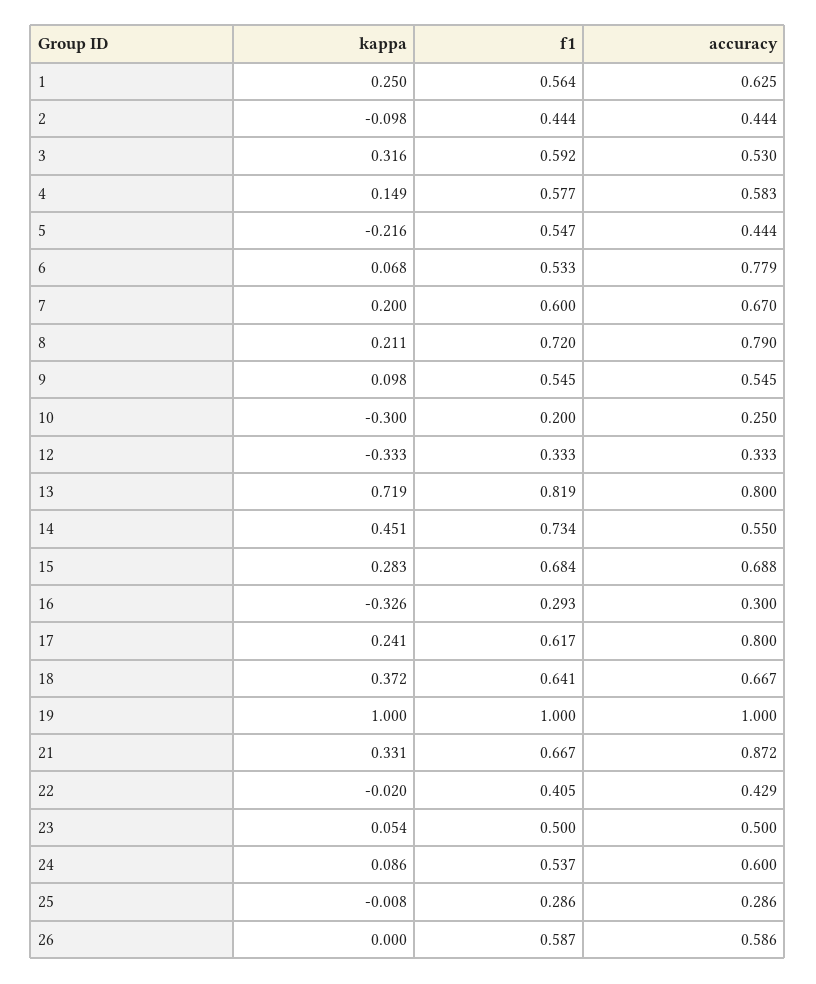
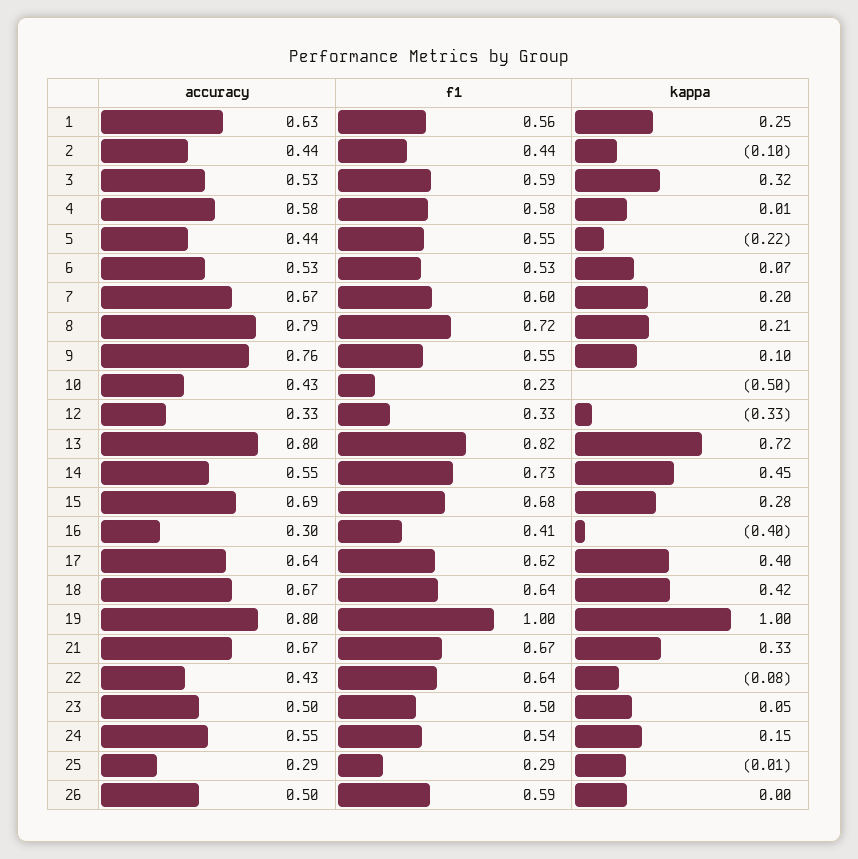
kappa, 4: 0.149 -> 0.01
accuracy, 6: 0.779 -> 0.53
accuracy, 9: 0.545 -> 0.76
kappa, 10: -0.3 -> -0.5
f1, 10: 0.2 -> 0.23
accuracy, 10: 0.25 -> 0.43
kappa, 16: -0.326 -> -0.4
f1, 16: 0.293 -> 0.41
kappa, 17: 0.241 -> 0.4
accuracy, 17: 0.8 -> 0.64
kappa, 18: 0.372 -> 0.42
accuracy, 19: 1 -> 0.8
accuracy, 21: 0.872 -> 0.67
kappa, 22: -0.02 -> -0.08
f1, 22: 0.405 -> 0.64
kappa, 24: 0.086 -> 0.15
accuracy, 24: 0.6 -> 0.55
accuracy, 26: 0.586 -> 0.5

